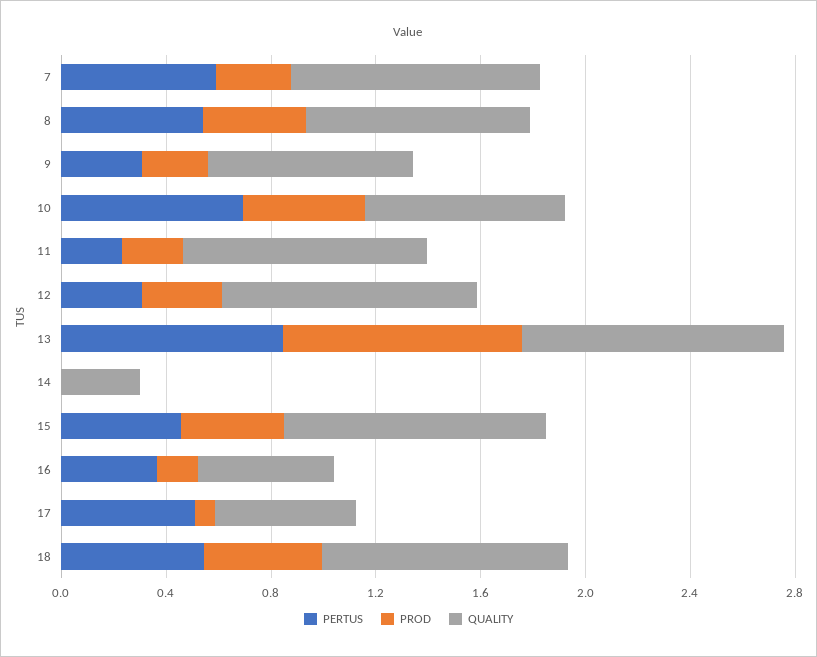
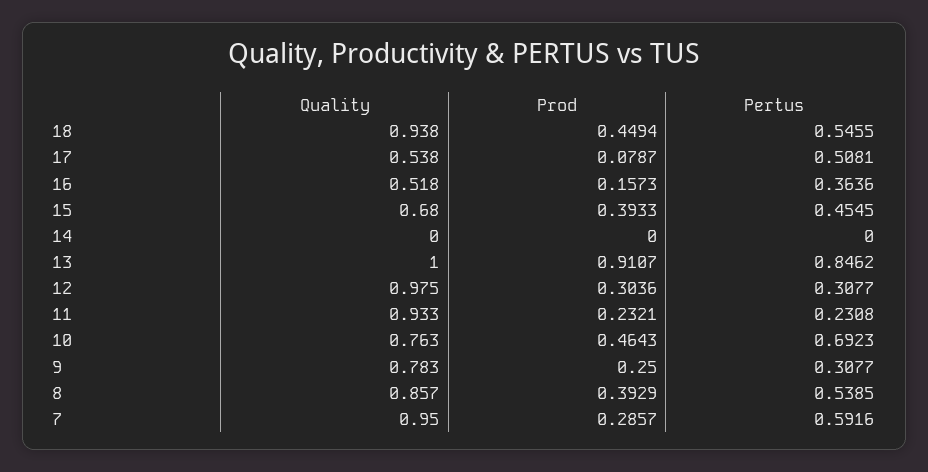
QUALITY, 14: 0.3 -> 0
QUALITY, 15: 1 -> 0.68

